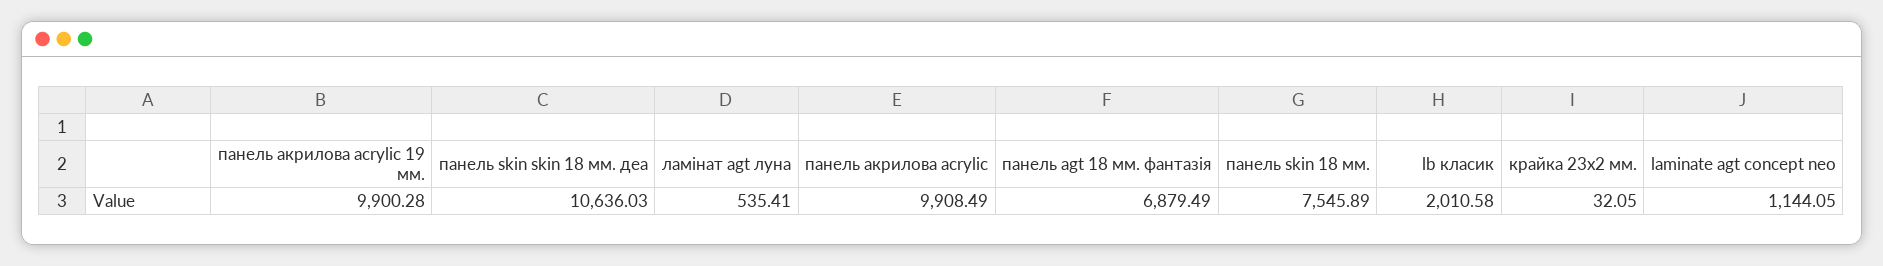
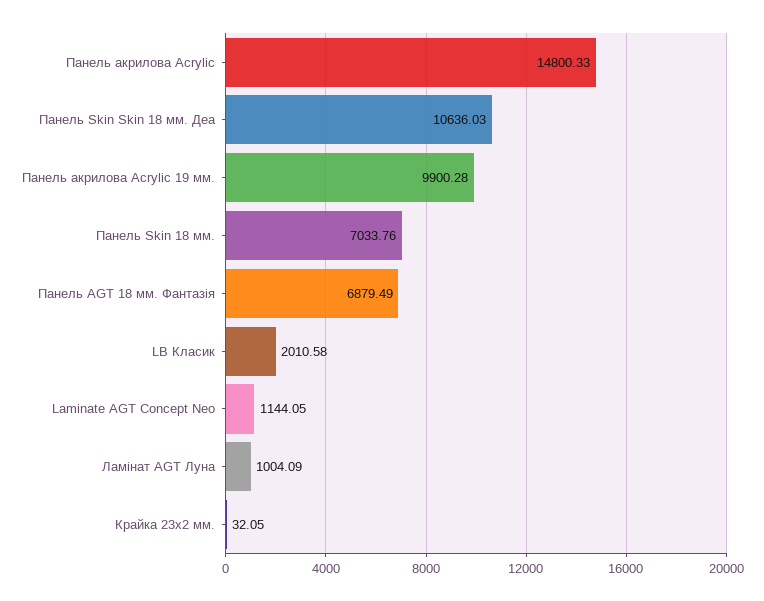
ламінат agt луна: 535.41 -> 1004.09
панель акрилова acrylic: 9908.49 -> 14800.33
панель skin 18 мм.: 7545.89 -> 7033.76

